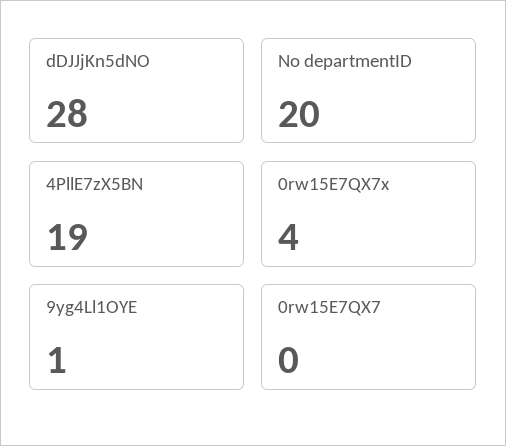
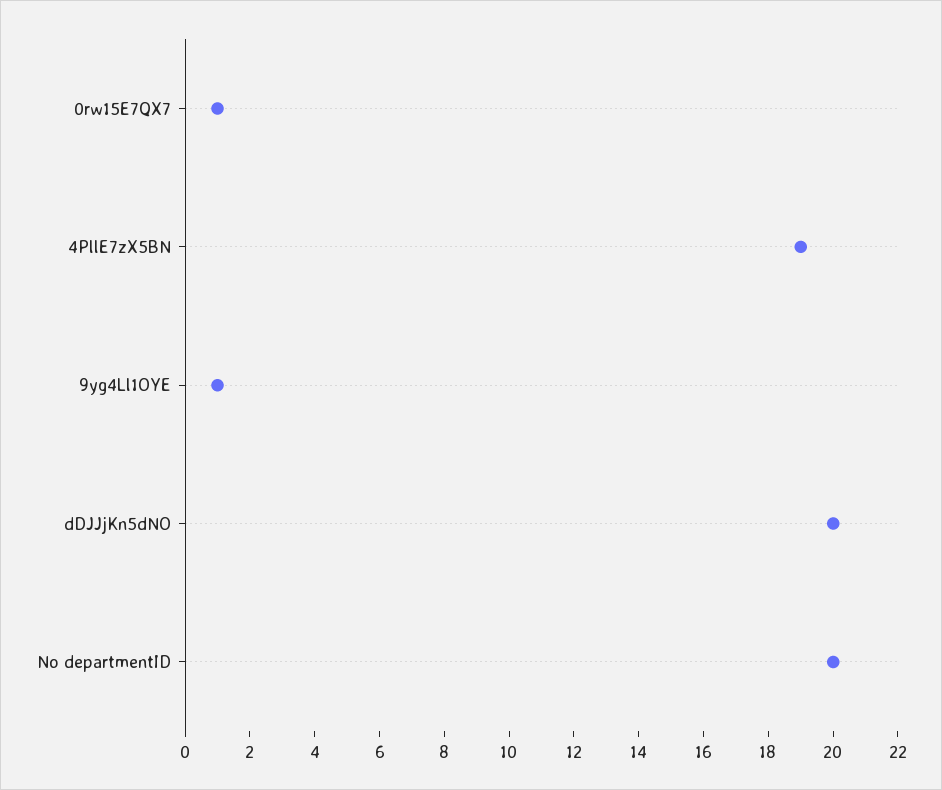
dDJJjKn5dNO: 28 -> 20
0rw15E7QX7x: 4 -> none
0rw15E7QX7: 0 -> 1

